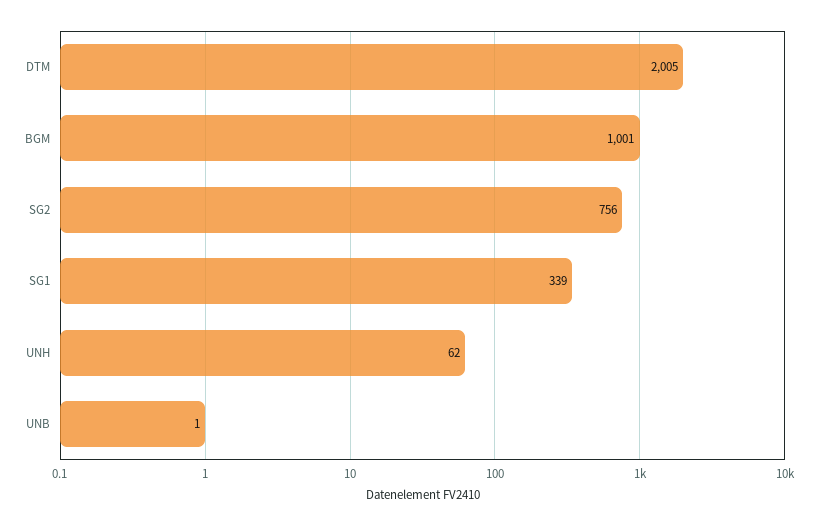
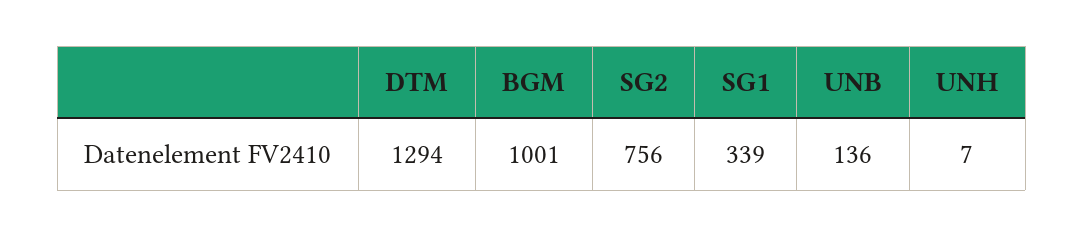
DTM: 2005 -> 1294
UNH: 62 -> 7
UNB: 1 -> 136

